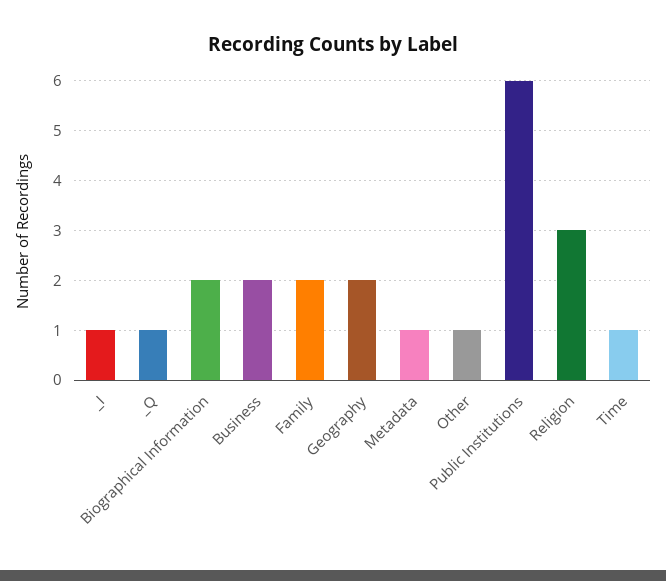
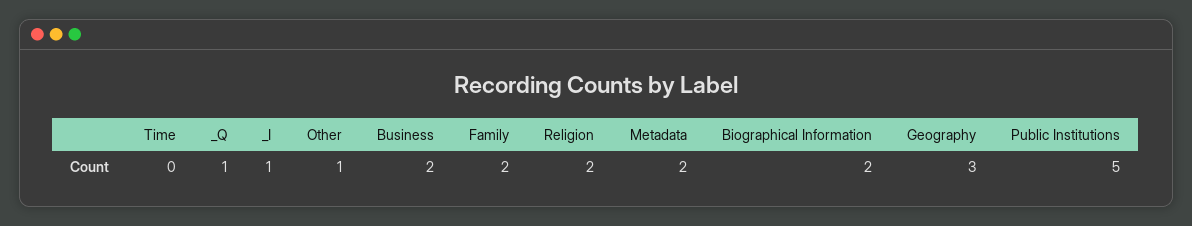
Geography: 2 -> 3
Metadata: 1 -> 2
Public Institutions: 6 -> 5
Religion: 3 -> 2
Time: 1 -> 0

